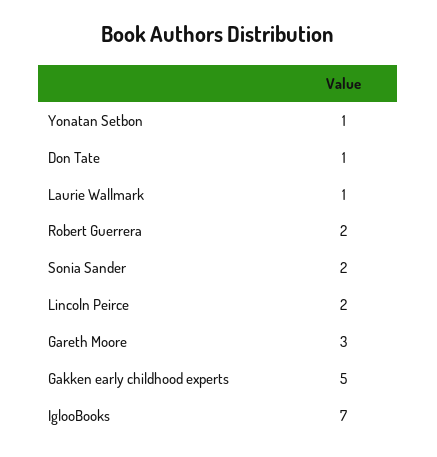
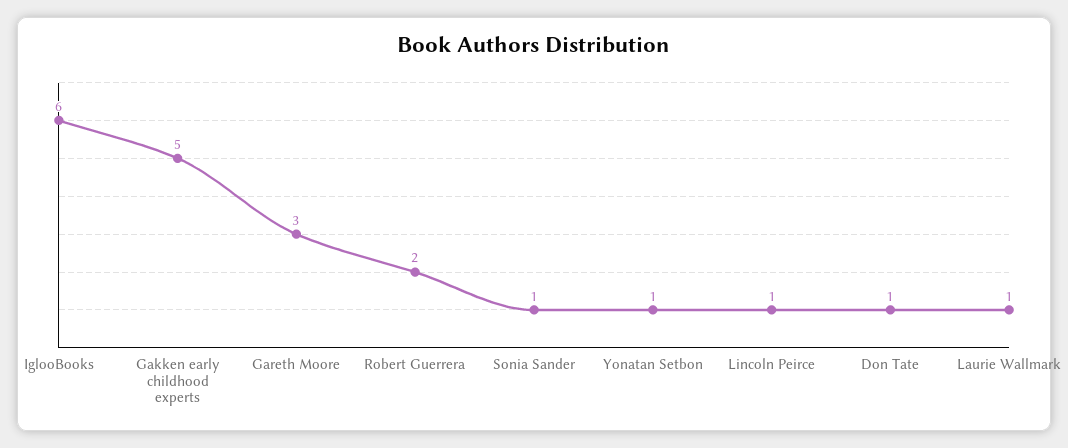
Sonia Sander: 2 -> 1
Lincoln Peirce: 2 -> 1
IglooBooks: 7 -> 6

